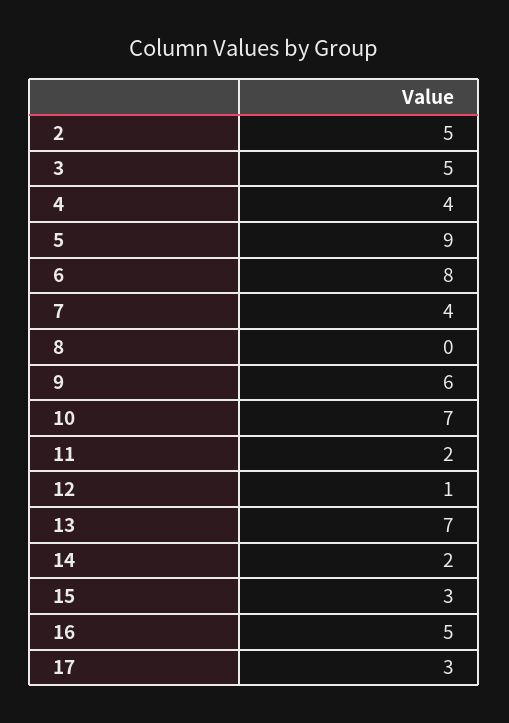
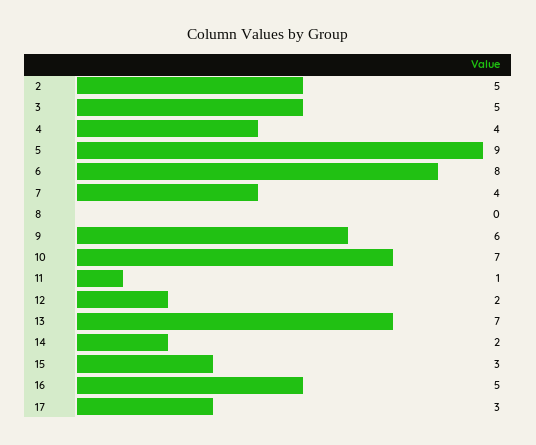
11: 2 -> 1
12: 1 -> 2

